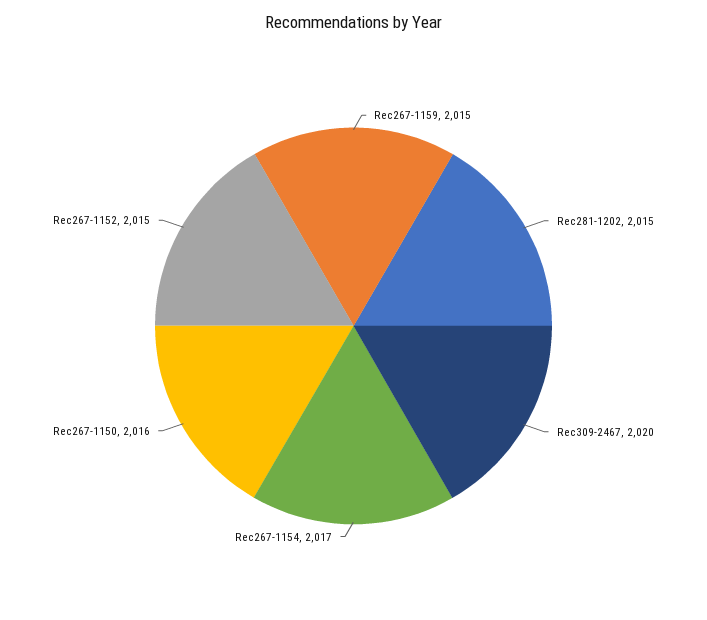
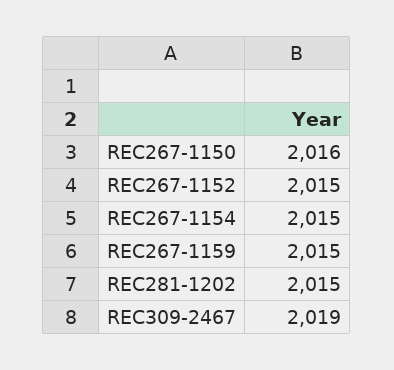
Rec309-2467: 2020 -> 2019
Rec267-1154: 2017 -> 2015

